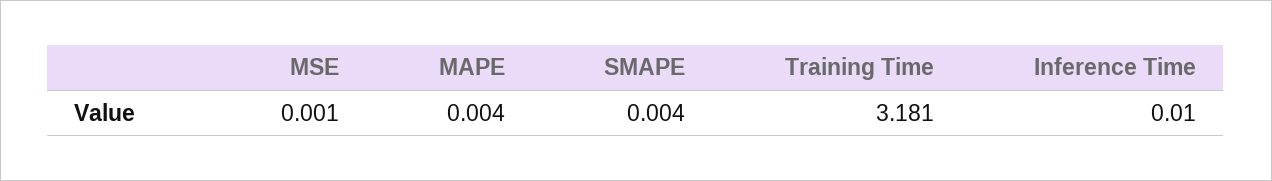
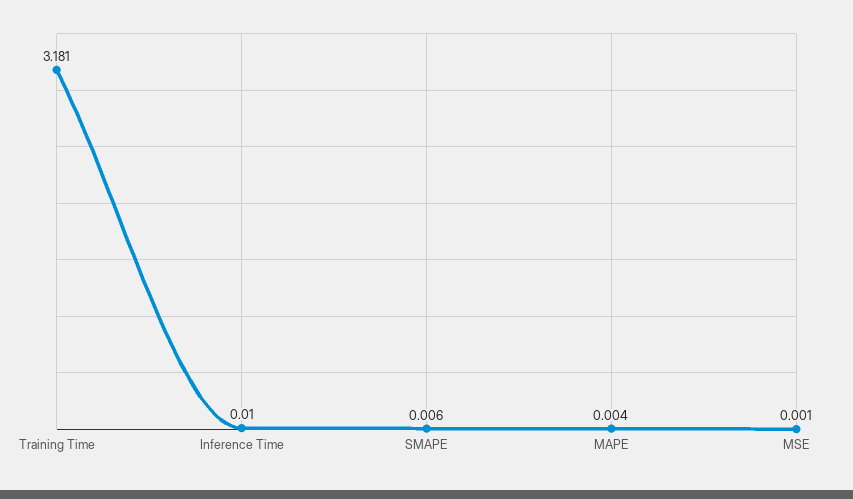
SMAPE: 0.004 -> 0.006

